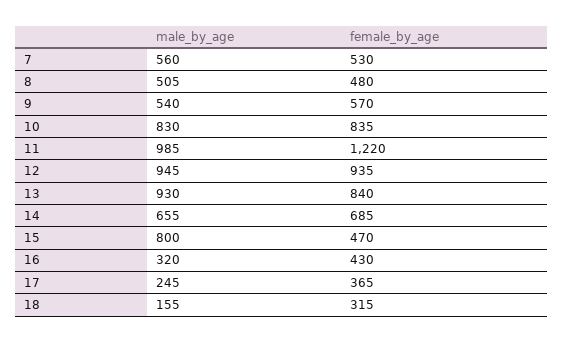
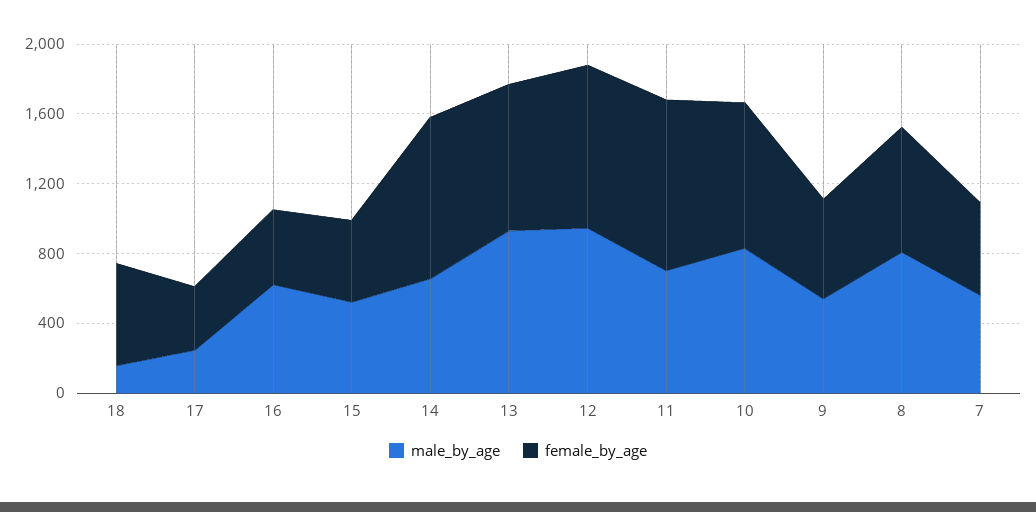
male_by_age, 8: 505 -> 800
female_by_age, 8: 480 -> 700
male_by_age, 11: 985 -> 700
female_by_age, 11: 1220 -> 1000
female_by_age, 14: 685 -> 900
male_by_age, 15: 800 -> 500
male_by_age, 16: 320 -> 600
female_by_age, 18: 315 -> 600

